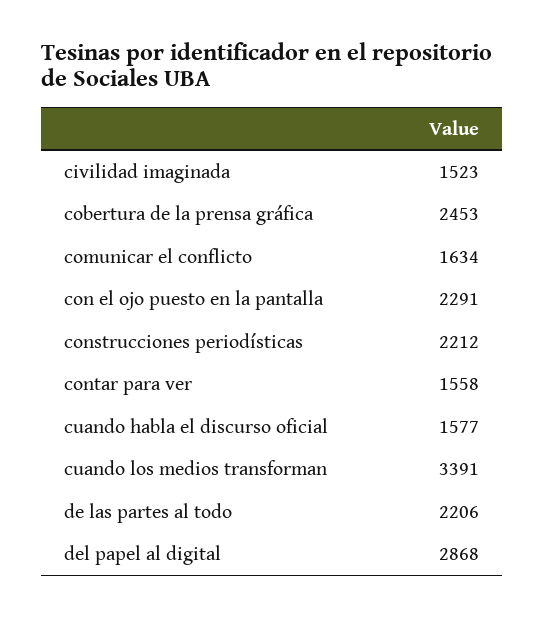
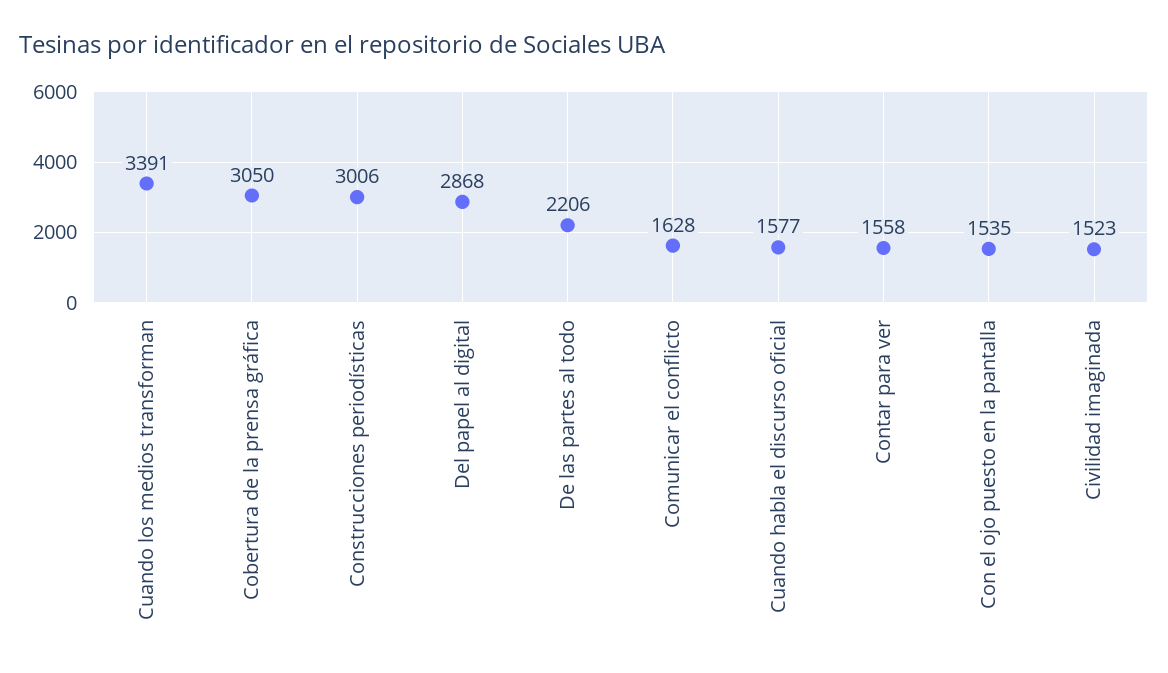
cobertura de la prensa gráfica: 2453 -> 3050
comunicar el conflicto: 1634 -> 1628
con el ojo puesto en la pantalla: 2291 -> 1535
construcciones periodísticas: 2212 -> 3006

